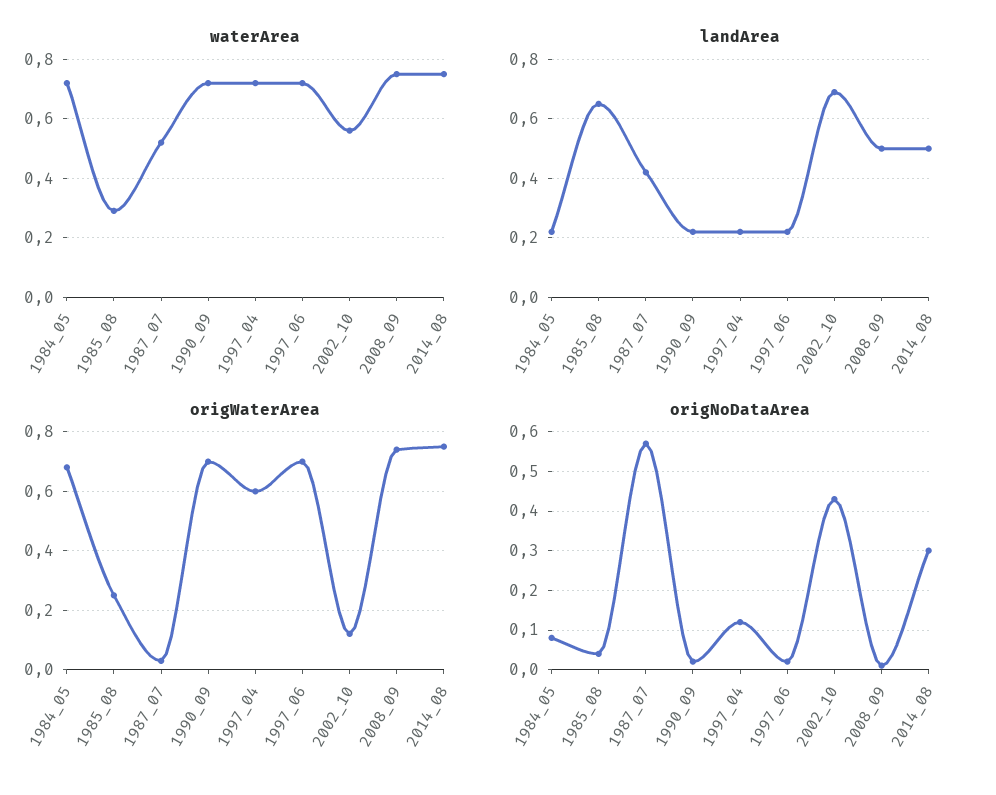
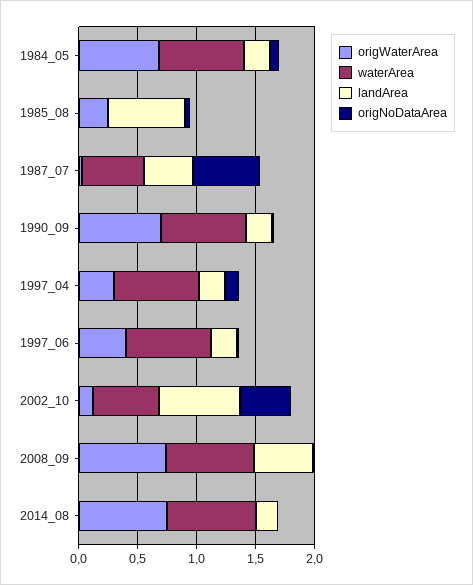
waterArea, 1985_08: 0.3 -> 0
landArea, 2014_08: 0.5 -> 0.2
origWaterArea, 1997_04: 0.6 -> 0.3
origWaterArea, 1997_06: 0.7 -> 0.4
origNoDataArea, 2014_08: 0.3 -> 0

